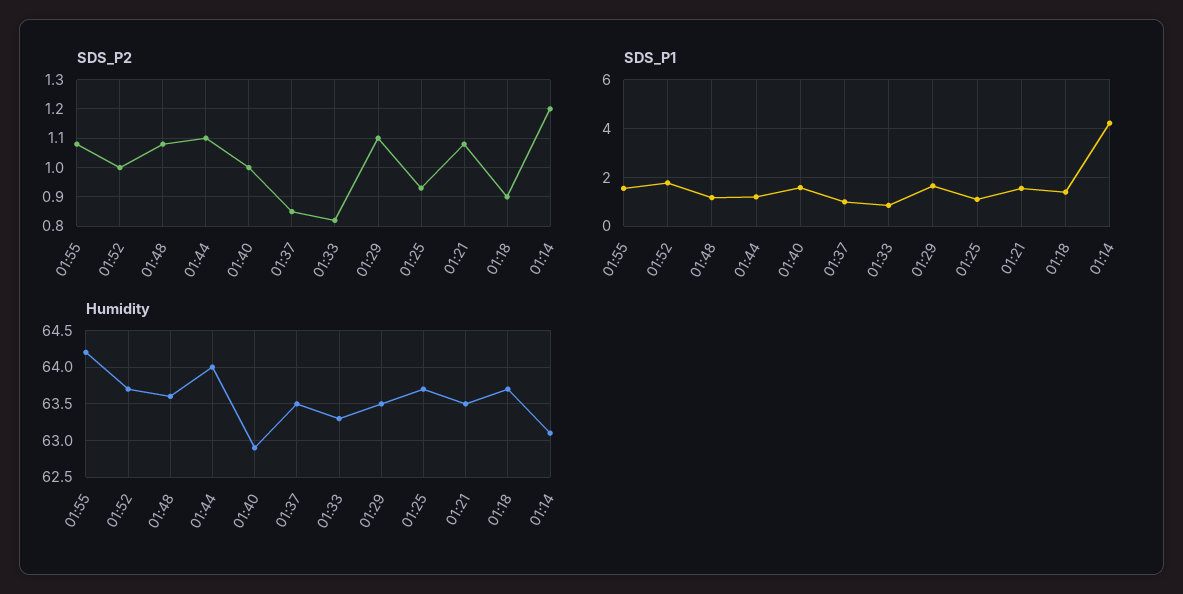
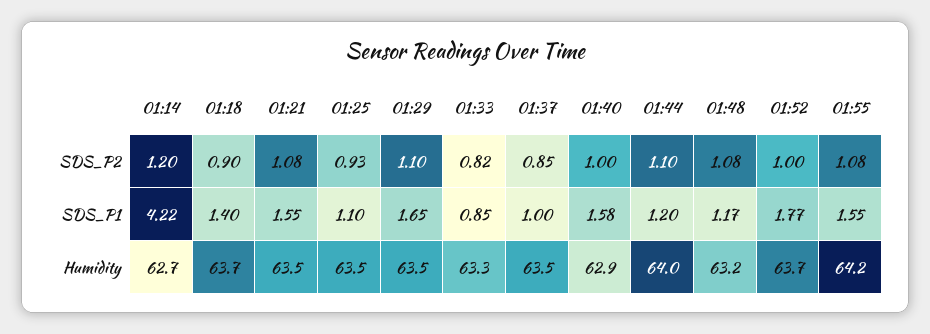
Humidity, 01:48: 63.6 -> 63.2
Humidity, 01:25: 63.7 -> 63.5
Humidity, 01:14: 63.1 -> 62.7

